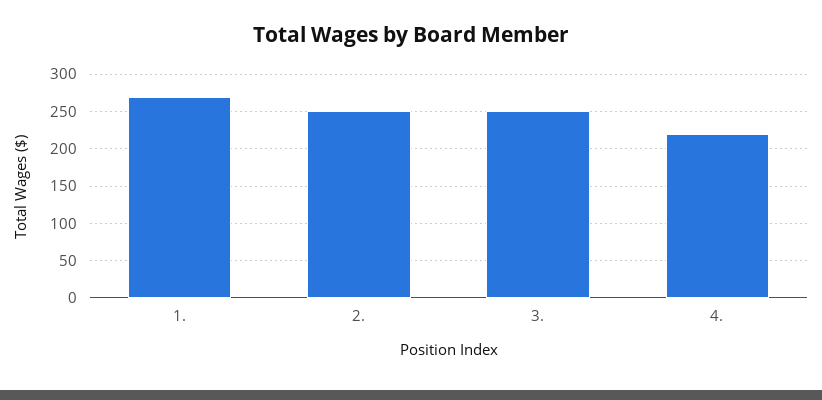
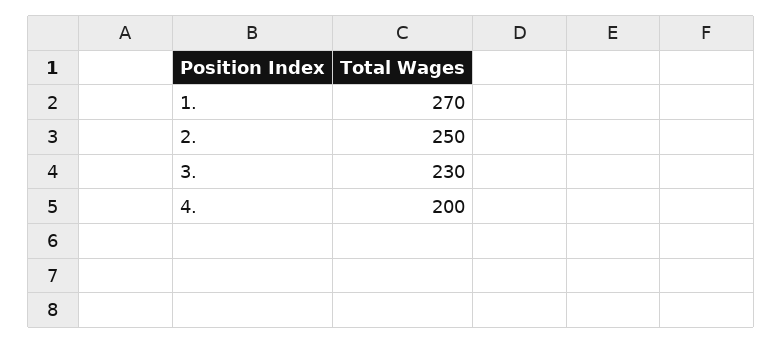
3.: 250 -> 230
4.: 220 -> 200

